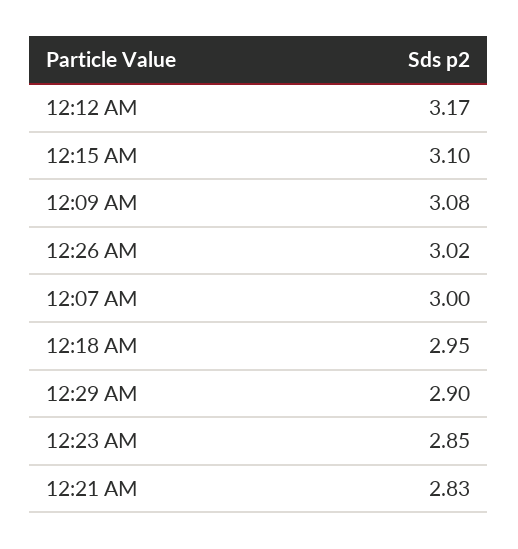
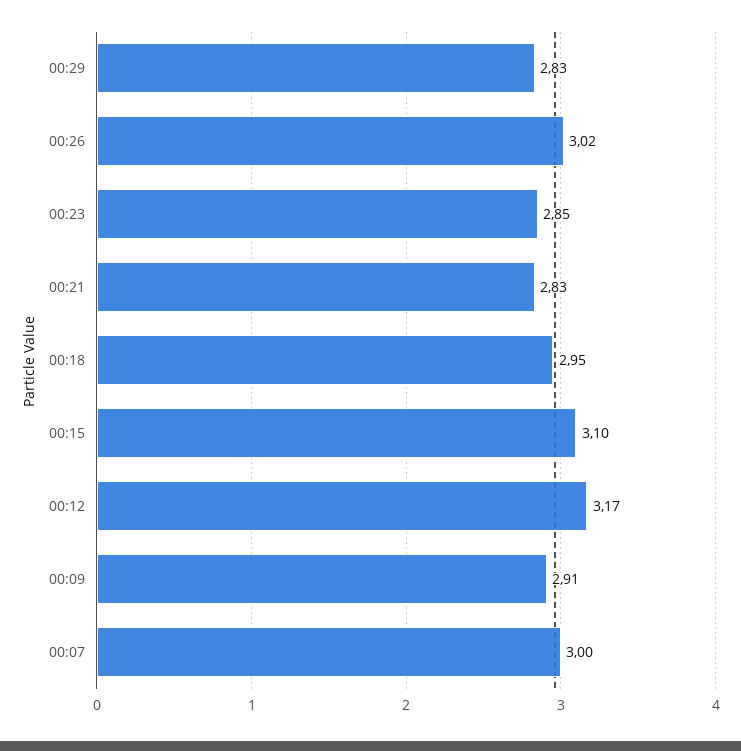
12:09 AM: 3.08 -> 2.91
12:29 AM: 2.9 -> 2.83

